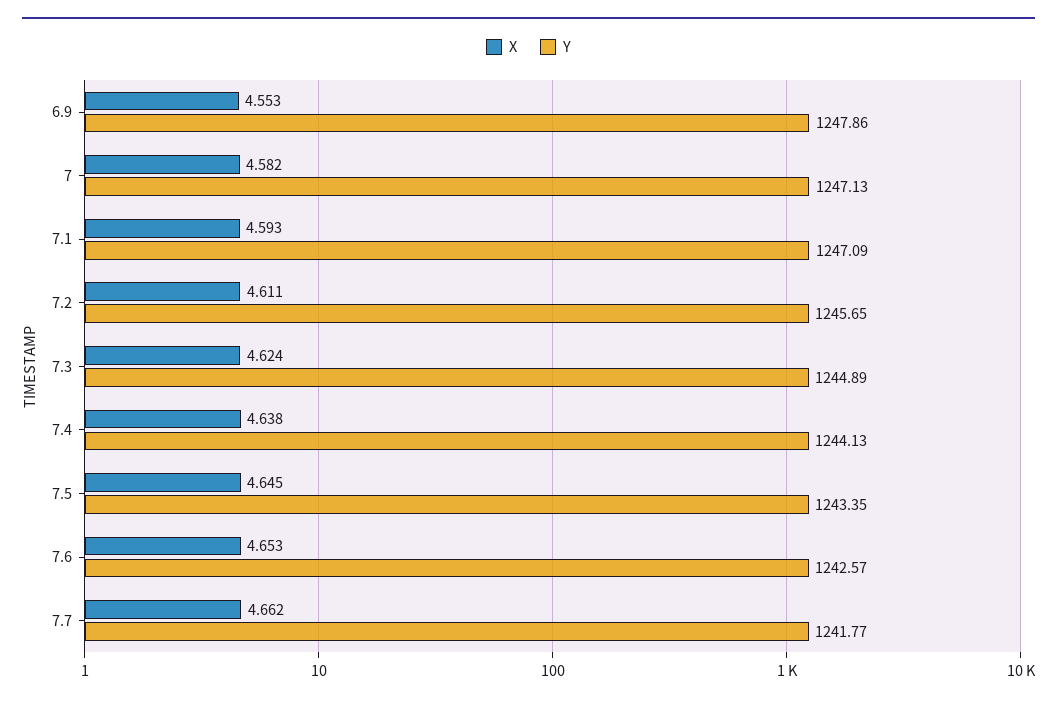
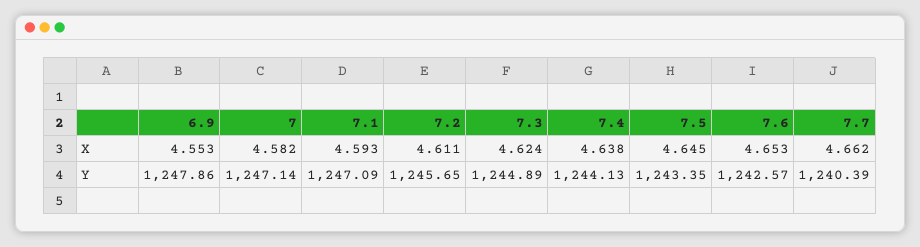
Y, 7: 1247.13 -> 1247.14
Y, 7.7: 1241.77 -> 1240.39

